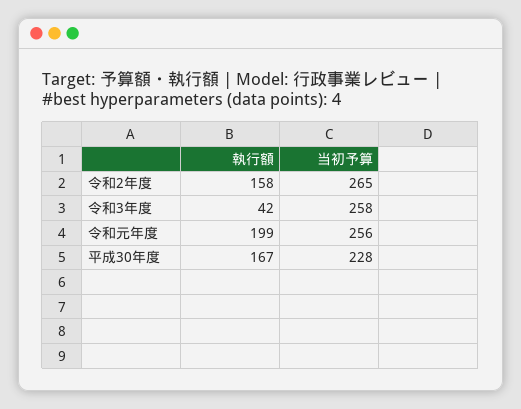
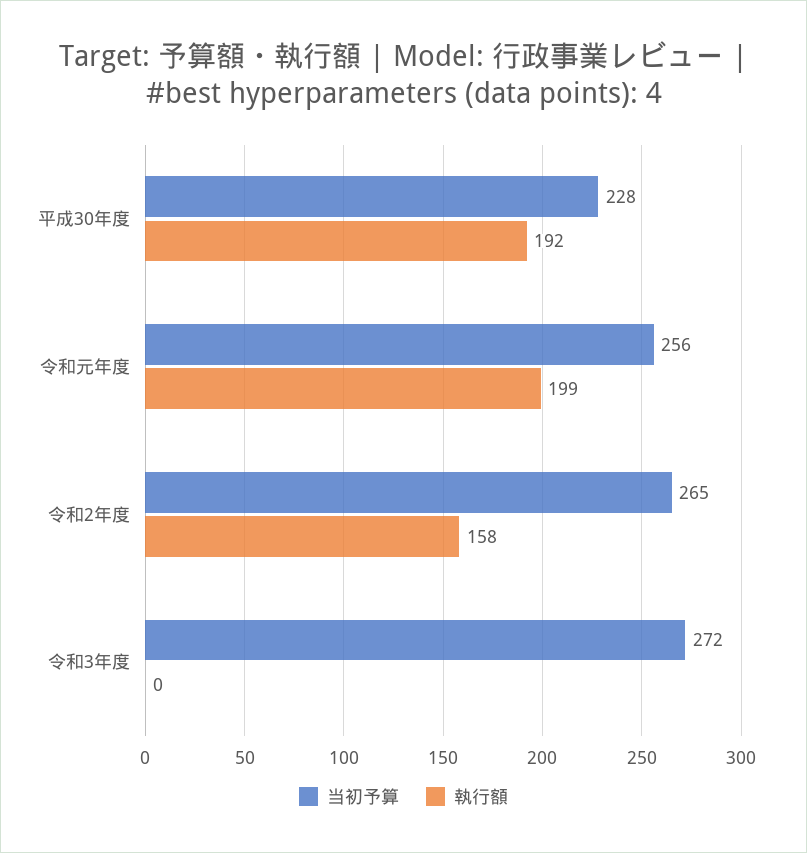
執行額, 令和3年度: 42 -> 0
当初予算, 令和3年度: 258 -> 272
執行額, 平成30年度: 167 -> 192

